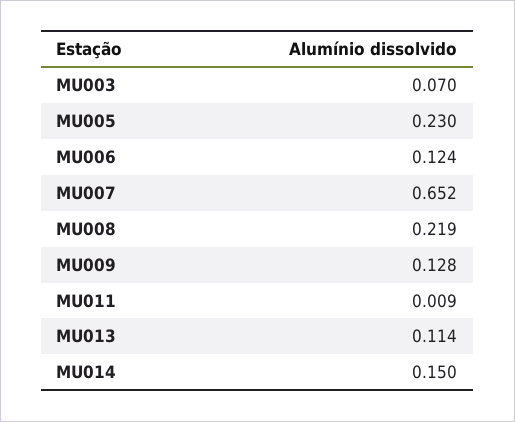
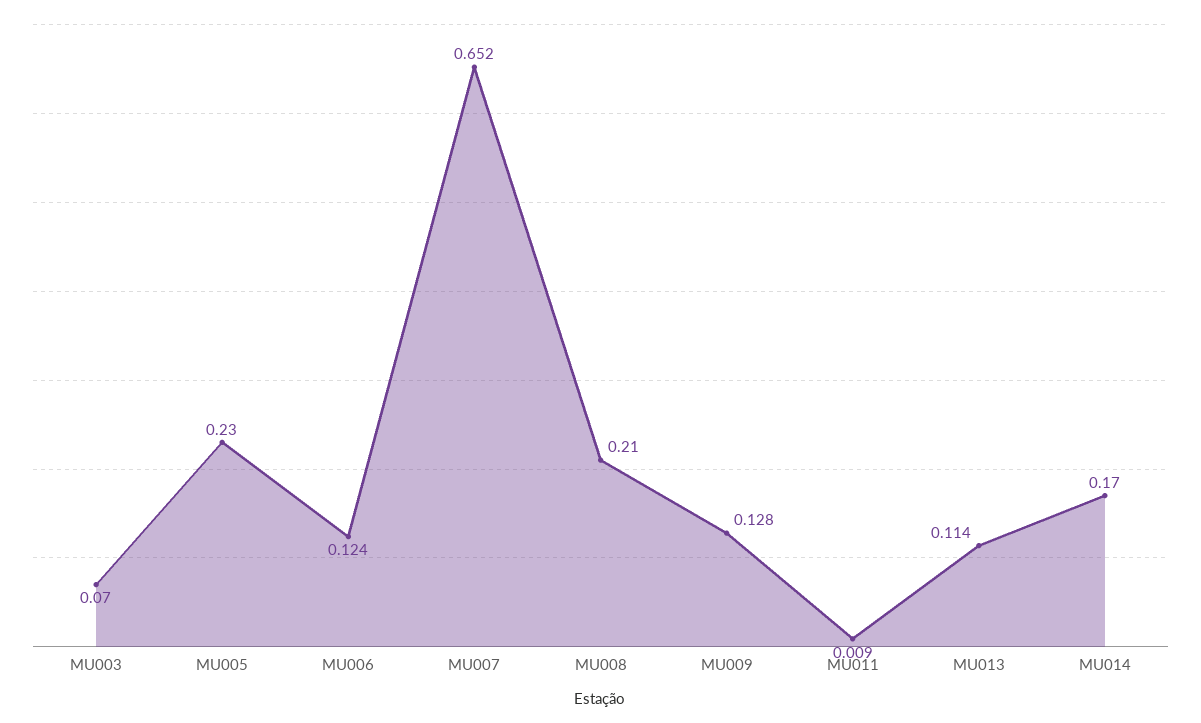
MU008: 0.219 -> 0.21
MU014: 0.15 -> 0.17

